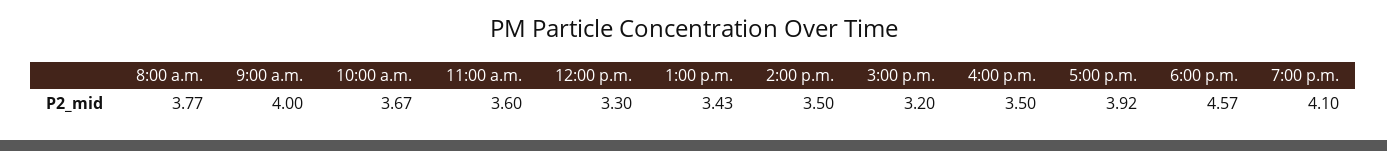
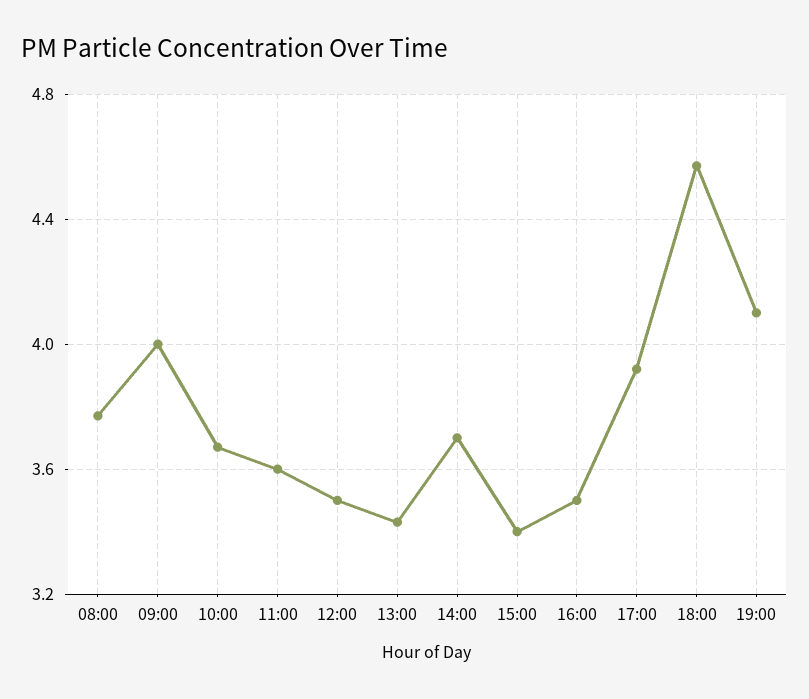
12:00 p.m.: 3.3 -> 3.5
2:00 p.m.: 3.5 -> 3.7
3:00 p.m.: 3.2 -> 3.4

